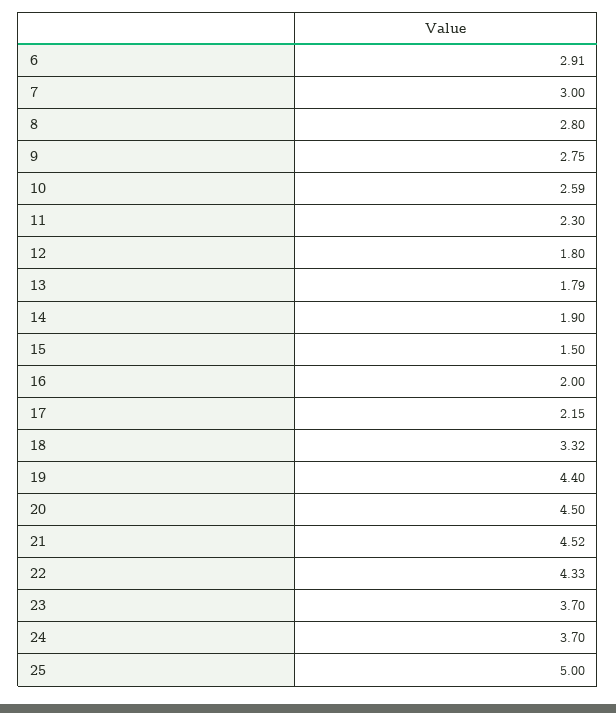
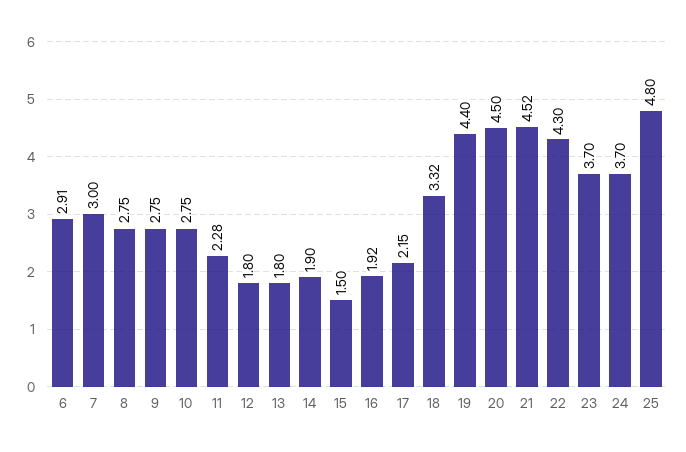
8: 2.8 -> 2.75
10: 2.59 -> 2.75
11: 2.3 -> 2.28
13: 1.79 -> 1.8
16: 2 -> 1.92
22: 4.33 -> 4.3
25: 5 -> 4.8

